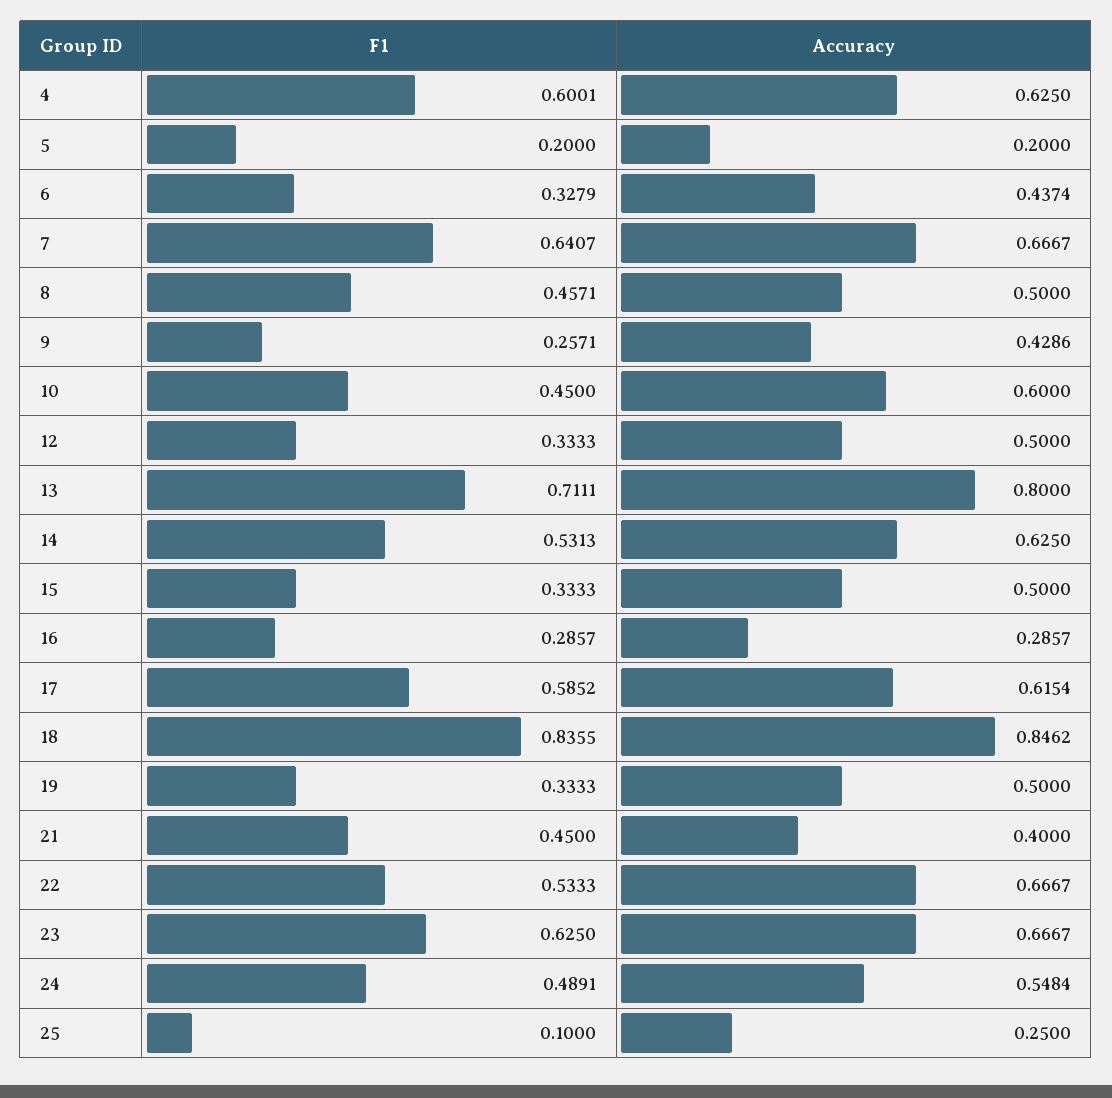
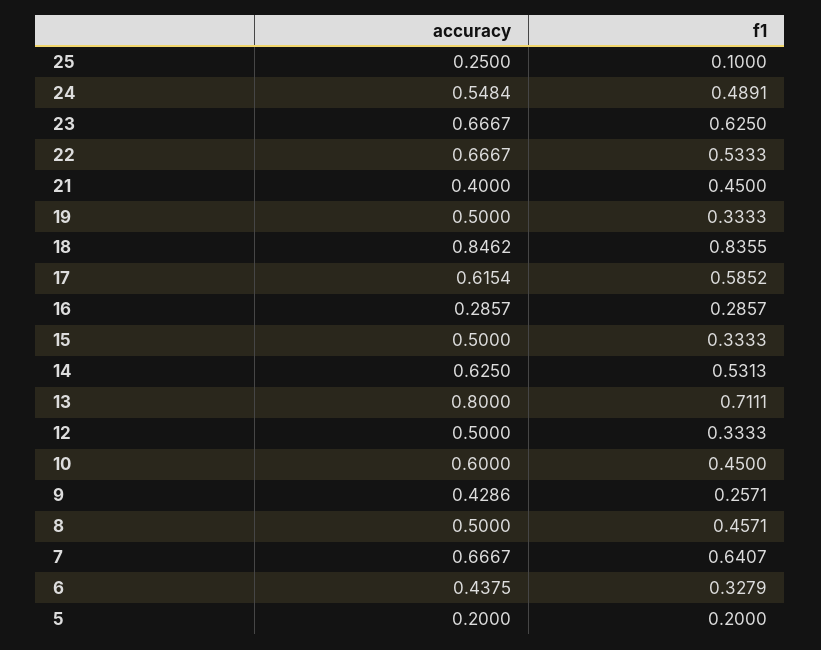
F1, 4: 0.6001 -> none
Accuracy, 4: 0.625 -> none
Accuracy, 6: 0.4374 -> 0.4375

